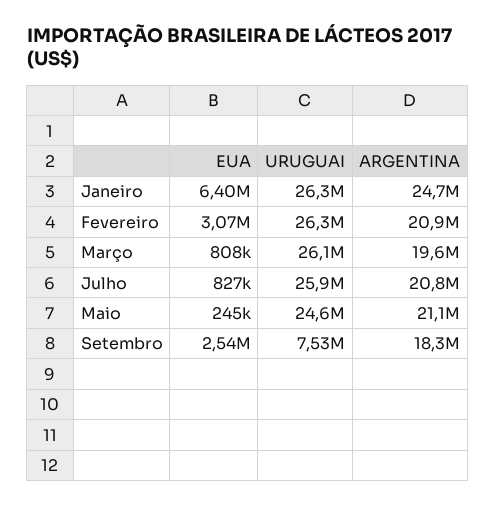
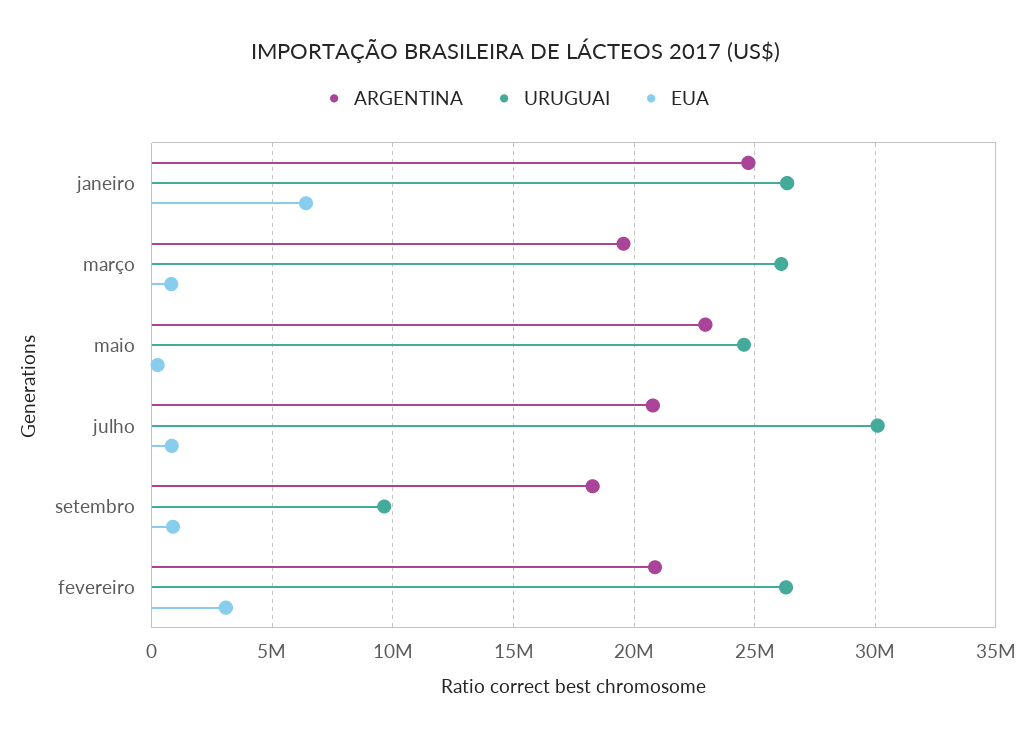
URUGUAI, Julho: 25900000 -> 30000000
ARGENTINA, Maio: 21100000 -> 23000000
EUA, Setembro: 2540000 -> 1000000
URUGUAI, Setembro: 7530000 -> 9500000

